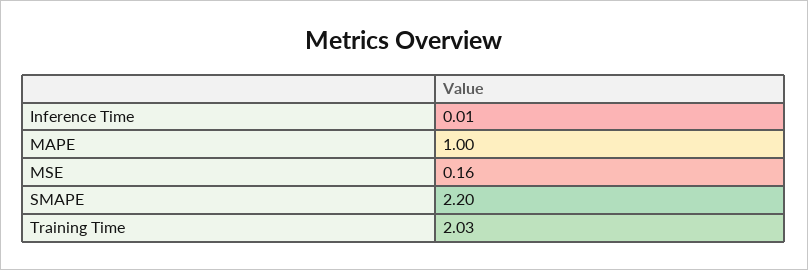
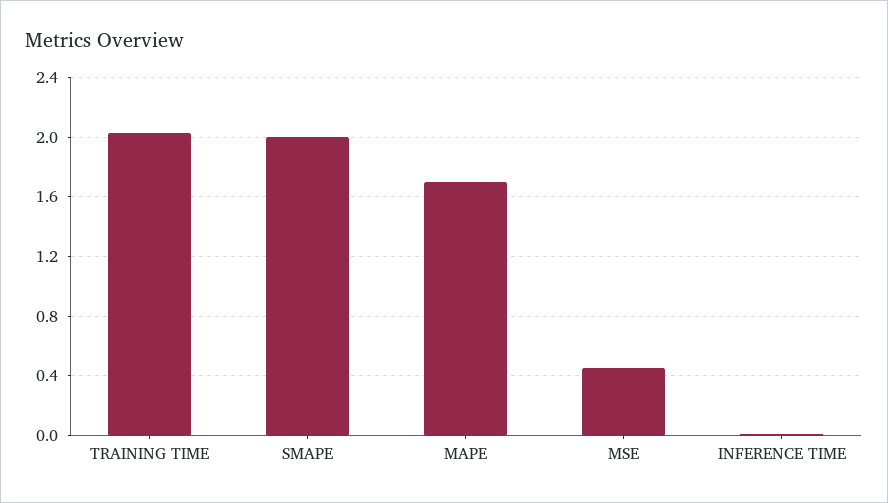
MAPE: 1 -> 1.7
MSE: 0.16 -> 0.45
SMAPE: 2.2 -> 2

